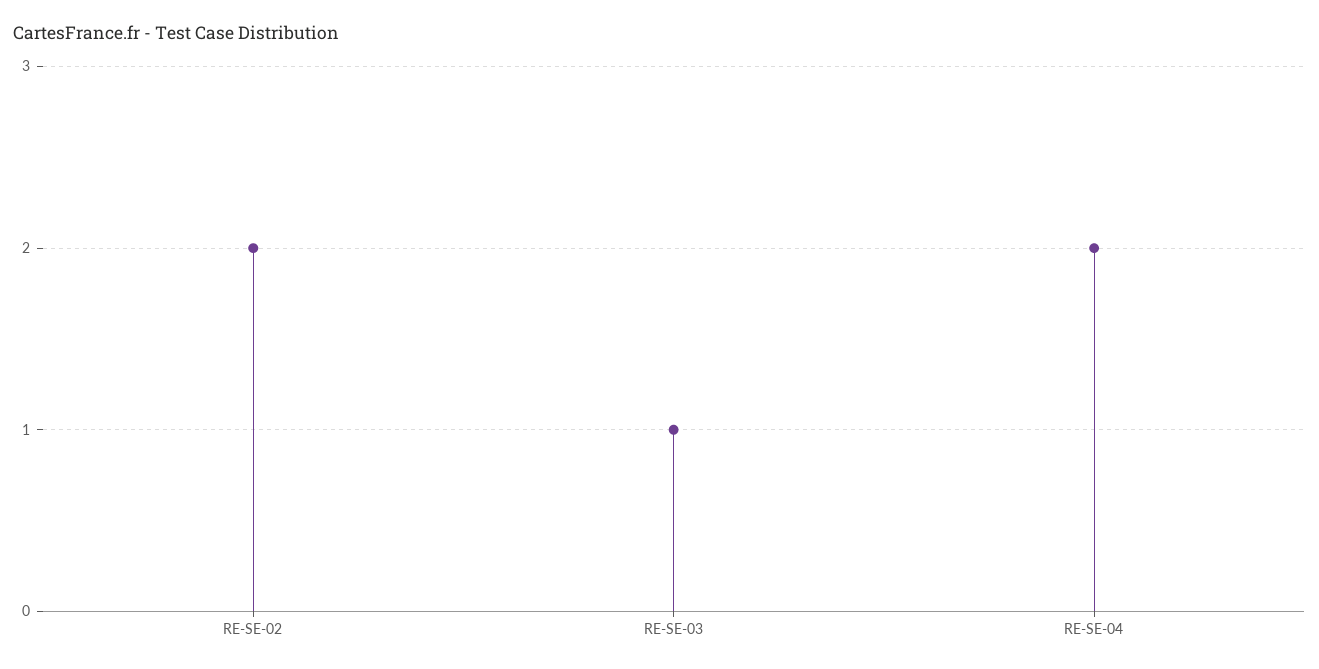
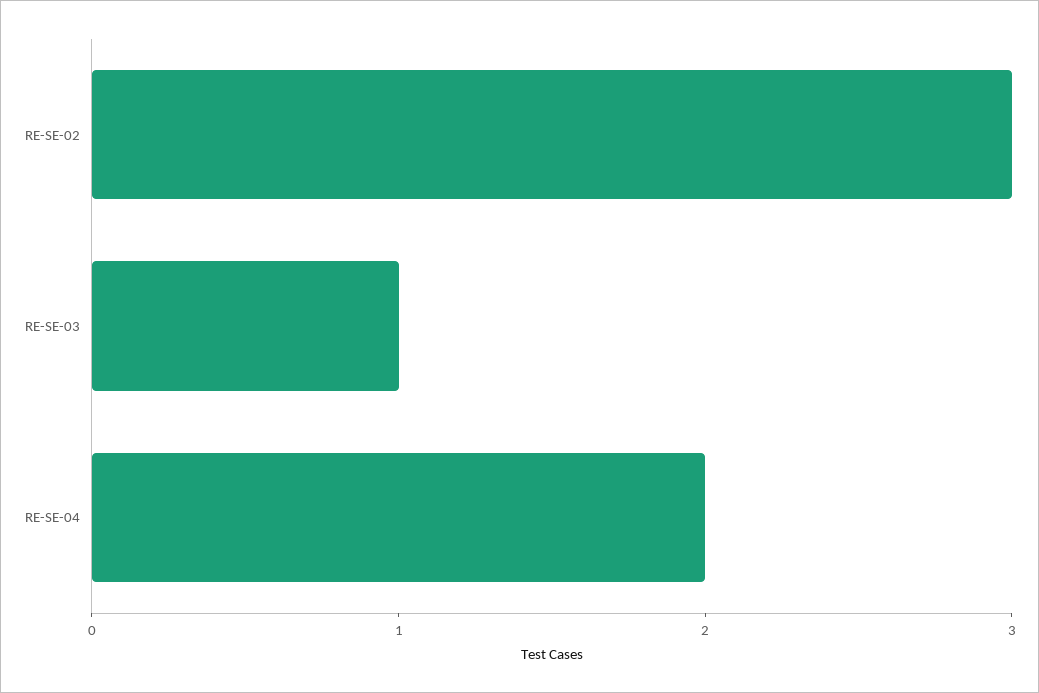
RE-SE-02: 2 -> 3

